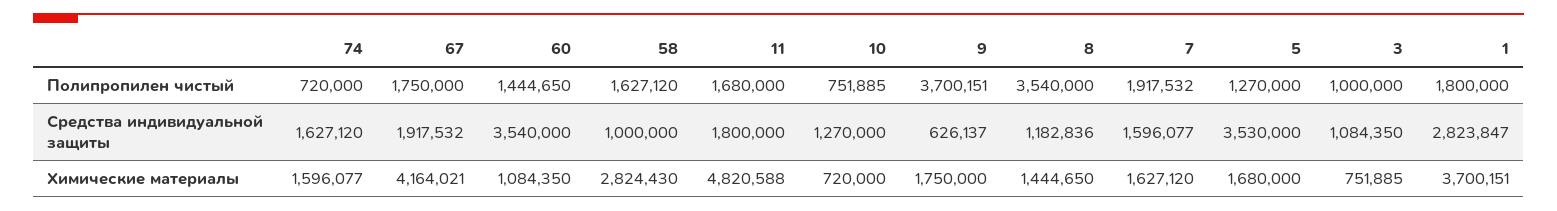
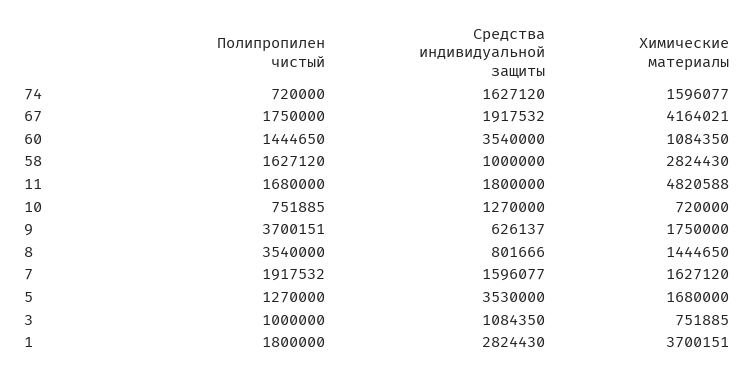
8, Средства индивидуальной защиты: 1182836 -> 801666
1, Средства индивидуальной защиты: 2823847 -> 2824430

